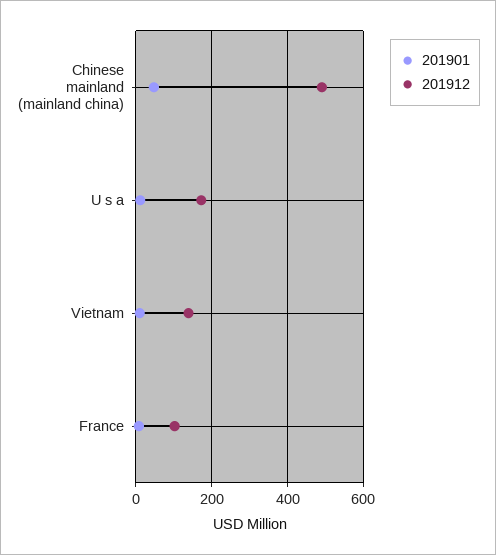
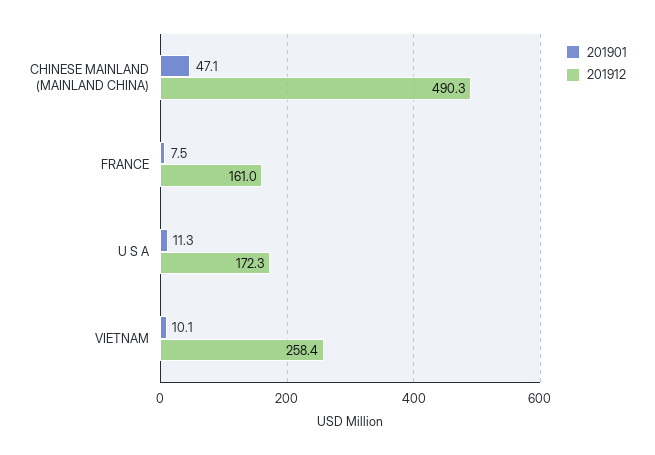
201912, Vietnam: 140 -> 258.4
201912, France: 100 -> 161

